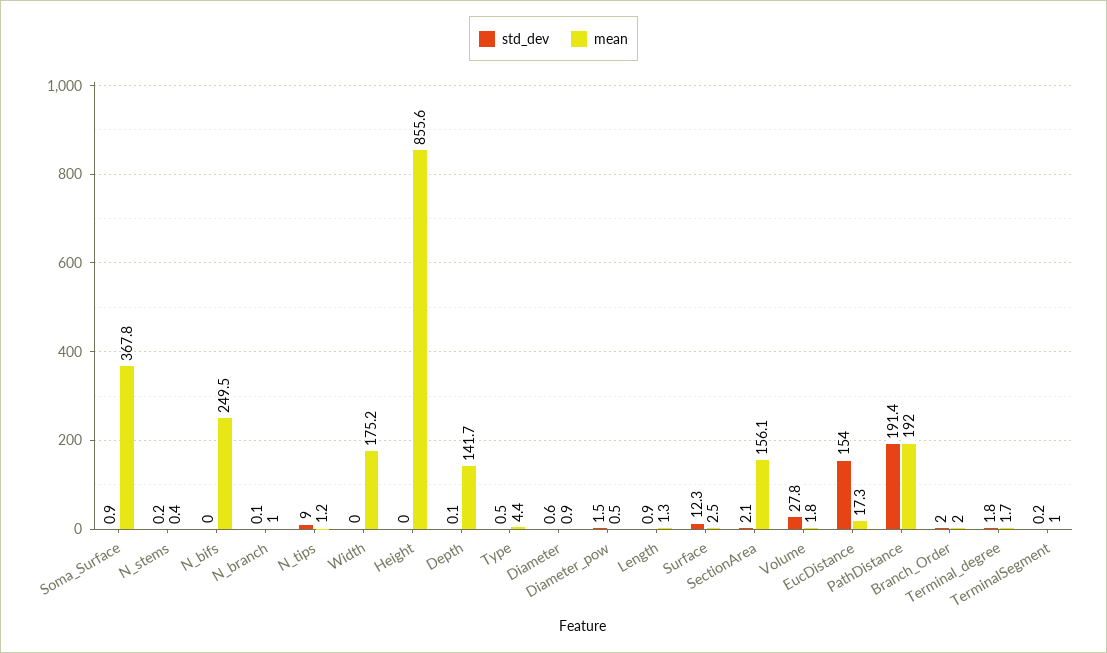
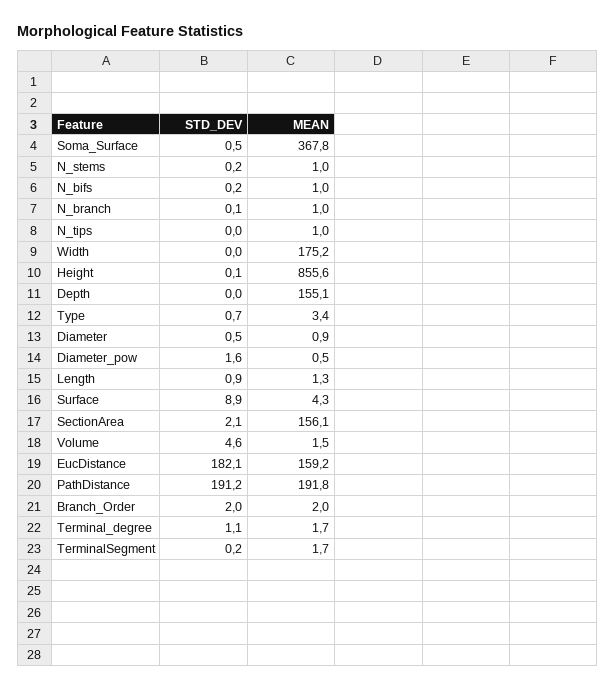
std_dev, Soma_Surface: 0.9 -> 0.5
mean, N_stems: 0.4 -> 1
std_dev, N_bifs: 0 -> 0.2
mean, N_bifs: 249.5 -> 1
std_dev, N_tips: 9 -> 0
mean, N_tips: 1.2 -> 1
std_dev, Height: 0 -> 0.1
std_dev, Depth: 0.1 -> 0
mean, Depth: 141.7 -> 155.1
std_dev, Type: 0.5 -> 0.7
mean, Type: 4.4 -> 3.4
std_dev, Diameter: 0.6 -> 0.5
std_dev, Diameter_pow: 1.5 -> 1.6
std_dev, Surface: 12.3 -> 8.9
mean, Surface: 2.5 -> 4.3
std_dev, Volume: 27.8 -> 4.6
mean, Volume: 1.8 -> 1.5
std_dev, EucDistance: 154 -> 182.1
mean, EucDistance: 17.3 -> 159.2
std_dev, PathDistance: 191.4 -> 191.2
mean, PathDistance: 192 -> 191.8
std_dev, Terminal_degree: 1.8 -> 1.1
mean, TerminalSegment: 1 -> 1.7

